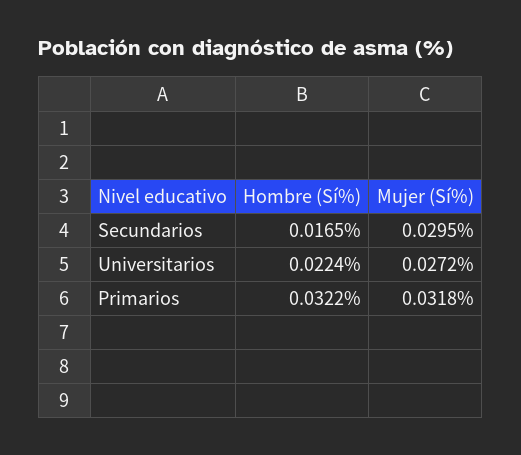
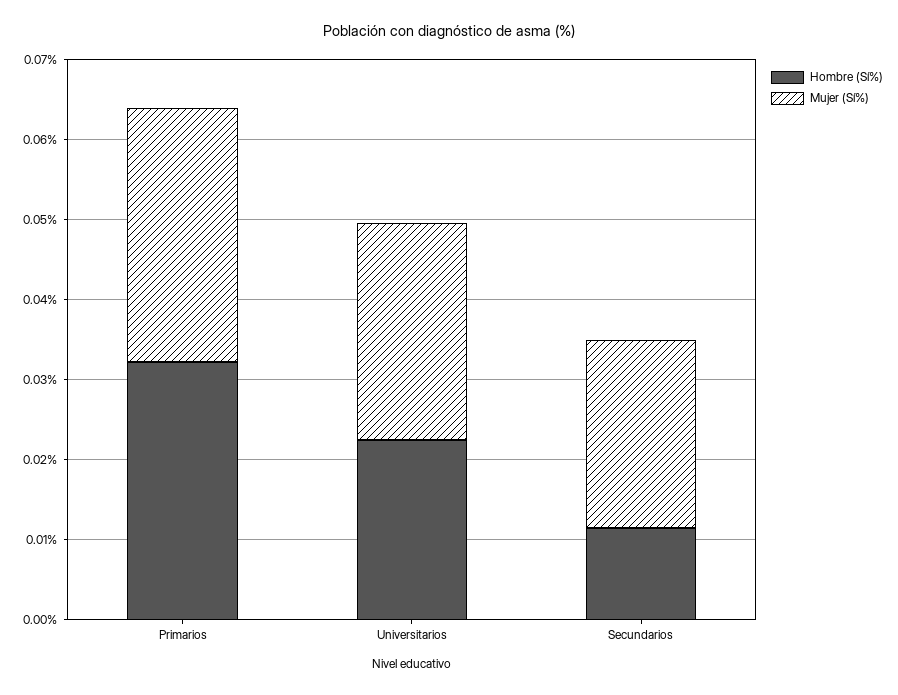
Hombre (Sí%), Secundarios: 0.0165 -> 0.012
Mujer (Sí%), Secundarios: 0.0295 -> 0.024

